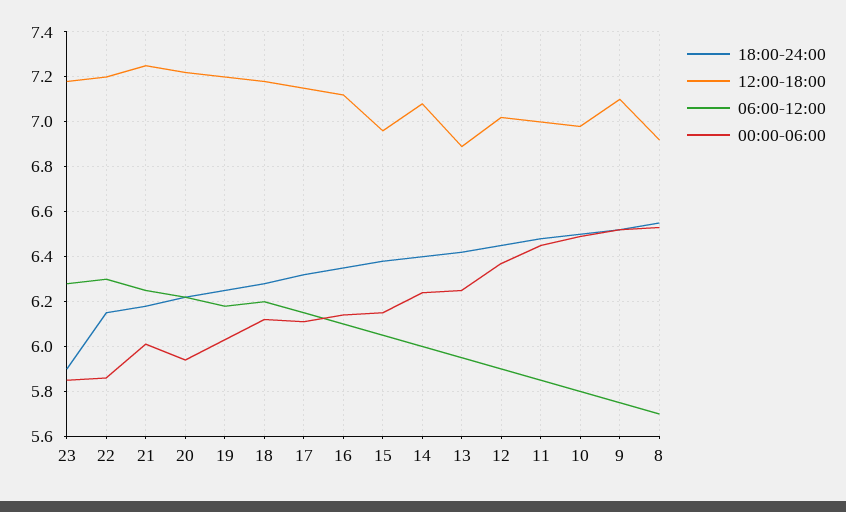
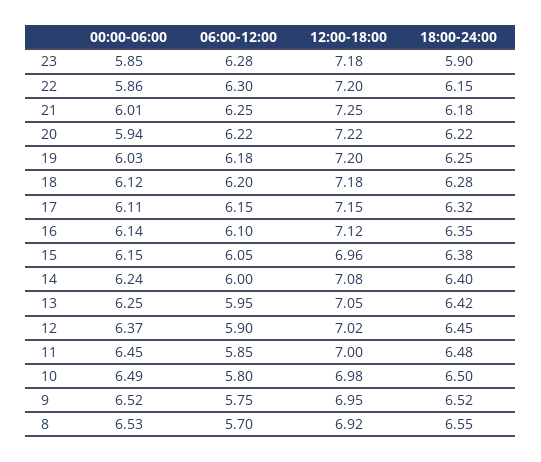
12:00-18:00, 13: 6.9 -> 7.05
12:00-18:00, 9: 7.1 -> 6.95

